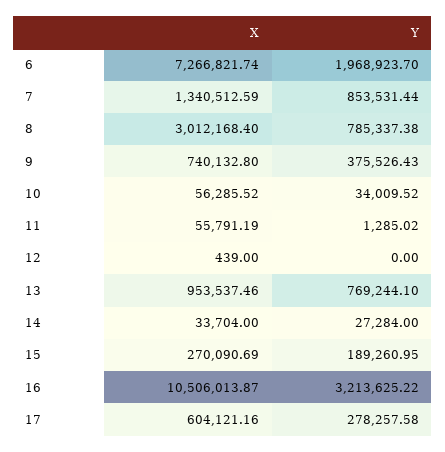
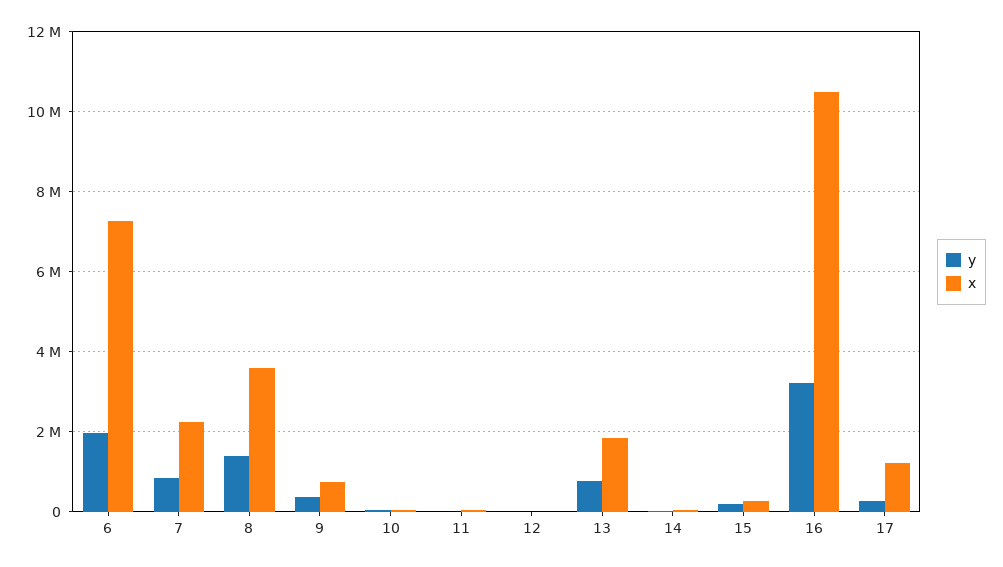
X, 7: 1340512.59 -> 2200000
X, 8: 3012168.4 -> 3600000
Y, 8: 785337.38 -> 1400000
X, 13: 953537.46 -> 1800000
X, 17: 604121.16 -> 1200000

